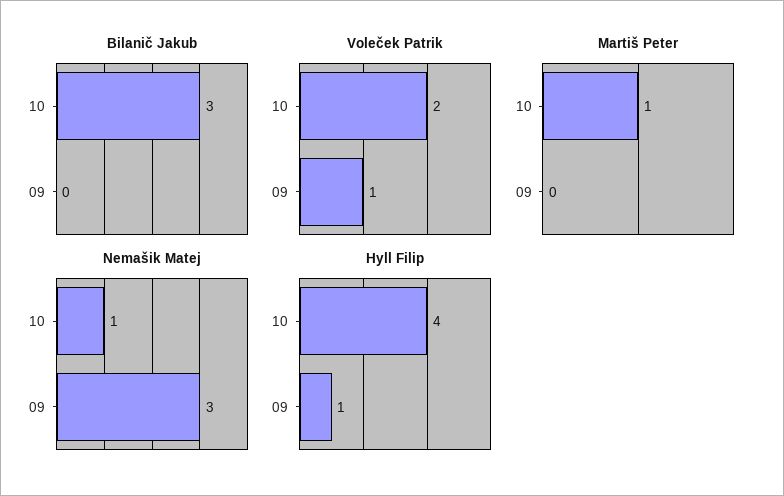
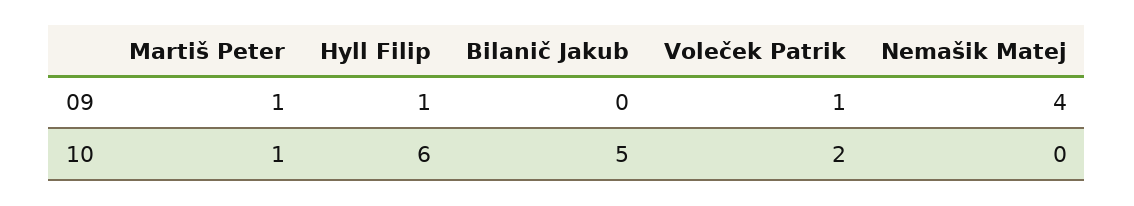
Bilanič Jakub, 10: 3 -> 5
Martiš Peter, 09: 0 -> 1
Nemašik Matej, 10: 1 -> 0
Nemašik Matej, 09: 3 -> 4
Hyll Filip, 10: 4 -> 6

